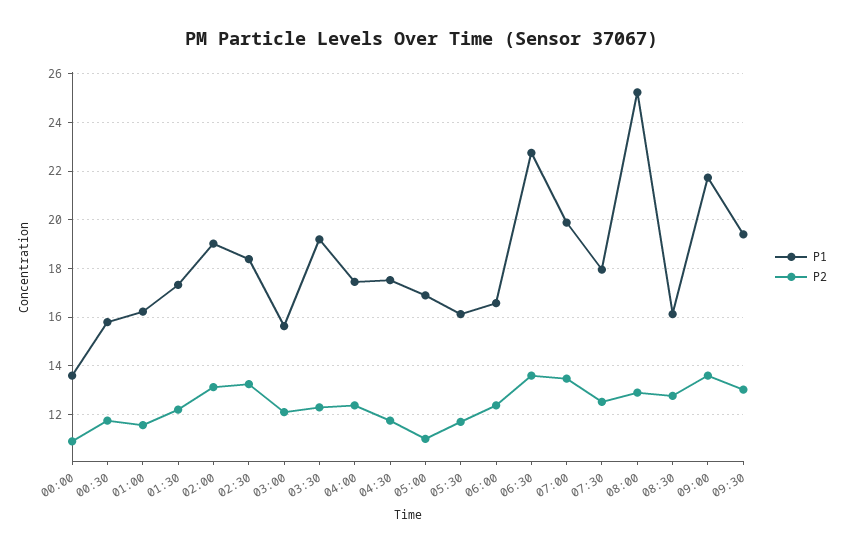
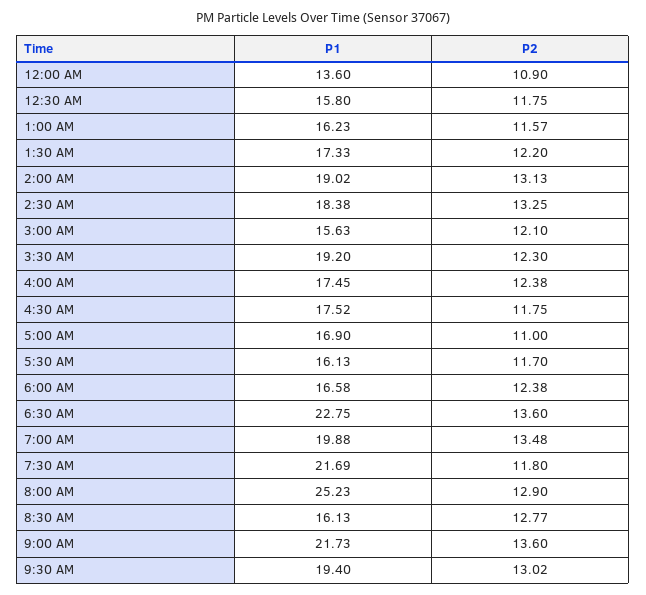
P1, 07:30: 18 -> 21.69
P2, 07:30: 12.5 -> 11.8

